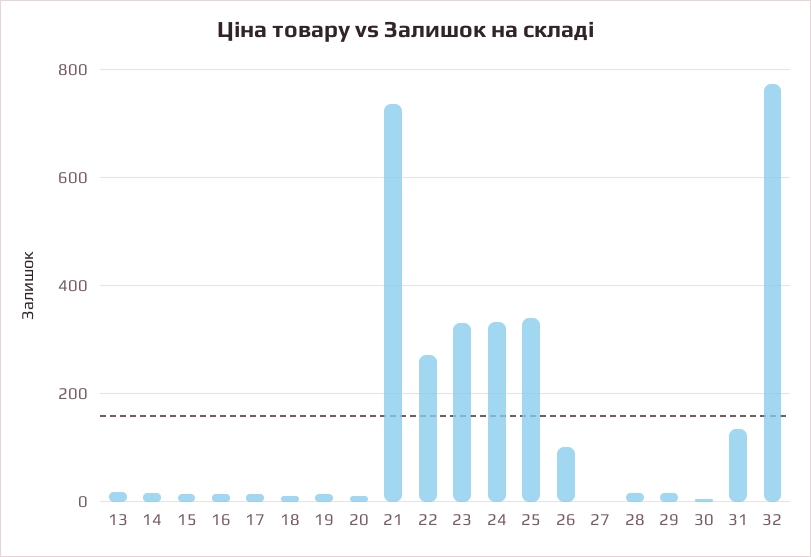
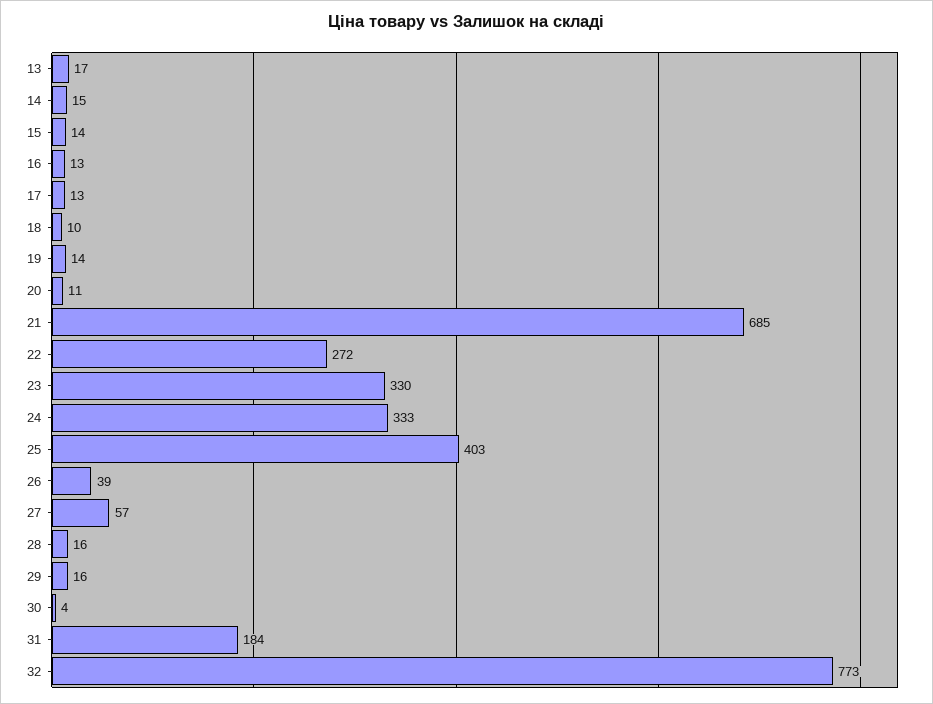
21: 740 -> 685
25: 340 -> 403
26: 100 -> 39
27: 0 -> 57
31: 140 -> 184

